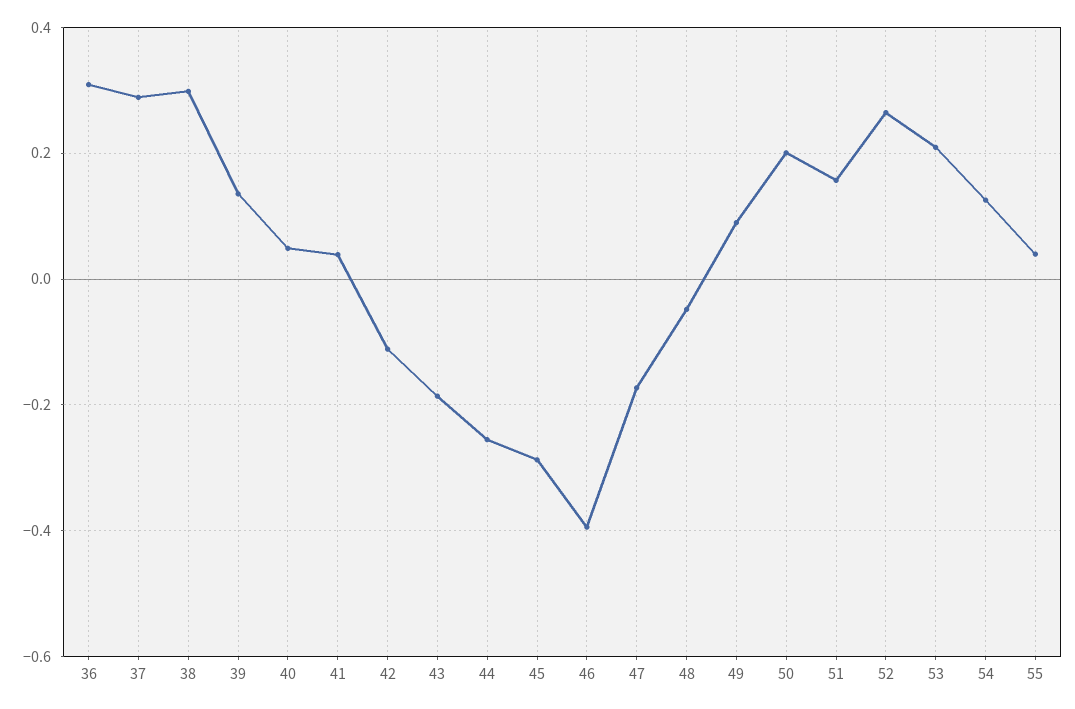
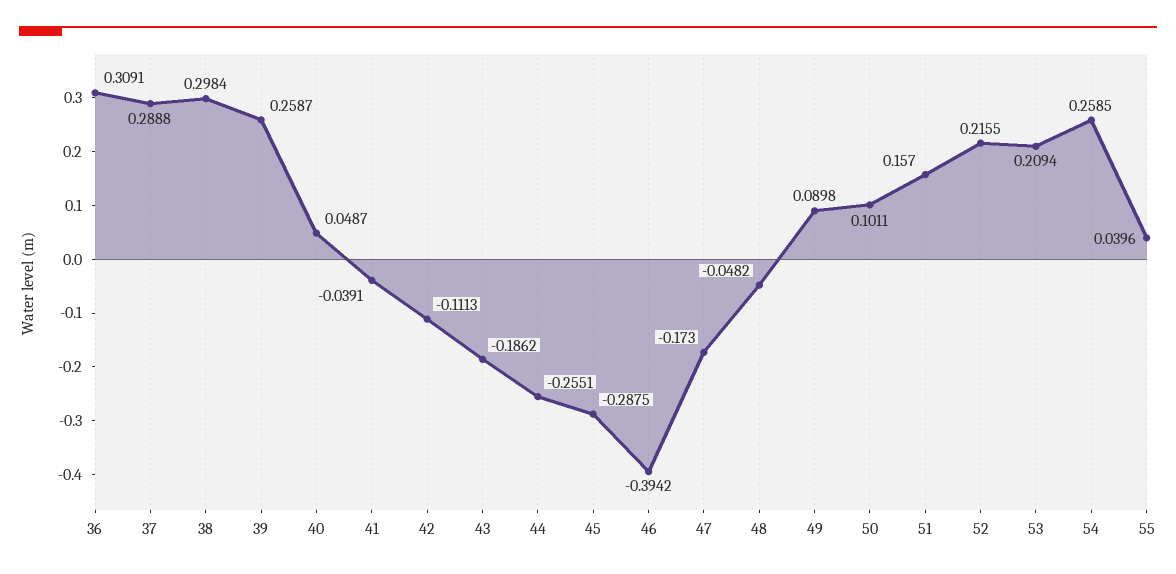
39: 0.14 -> 0.2587
41: 0.04 -> -0.0391
50: 0.2 -> 0.1011
52: 0.26 -> 0.2155
54: 0.12 -> 0.2585

